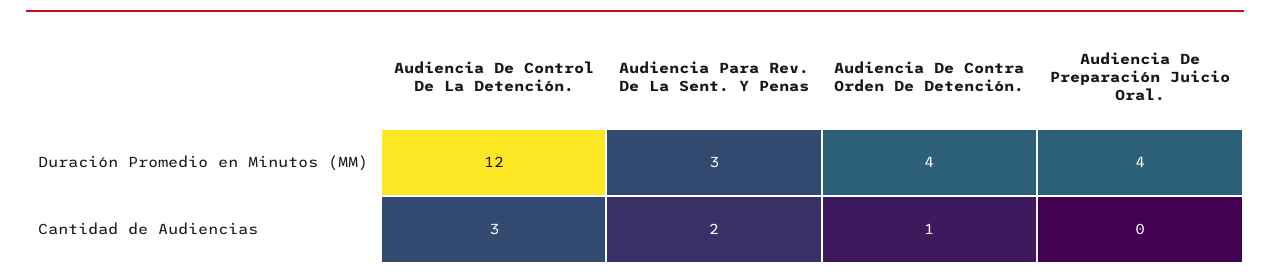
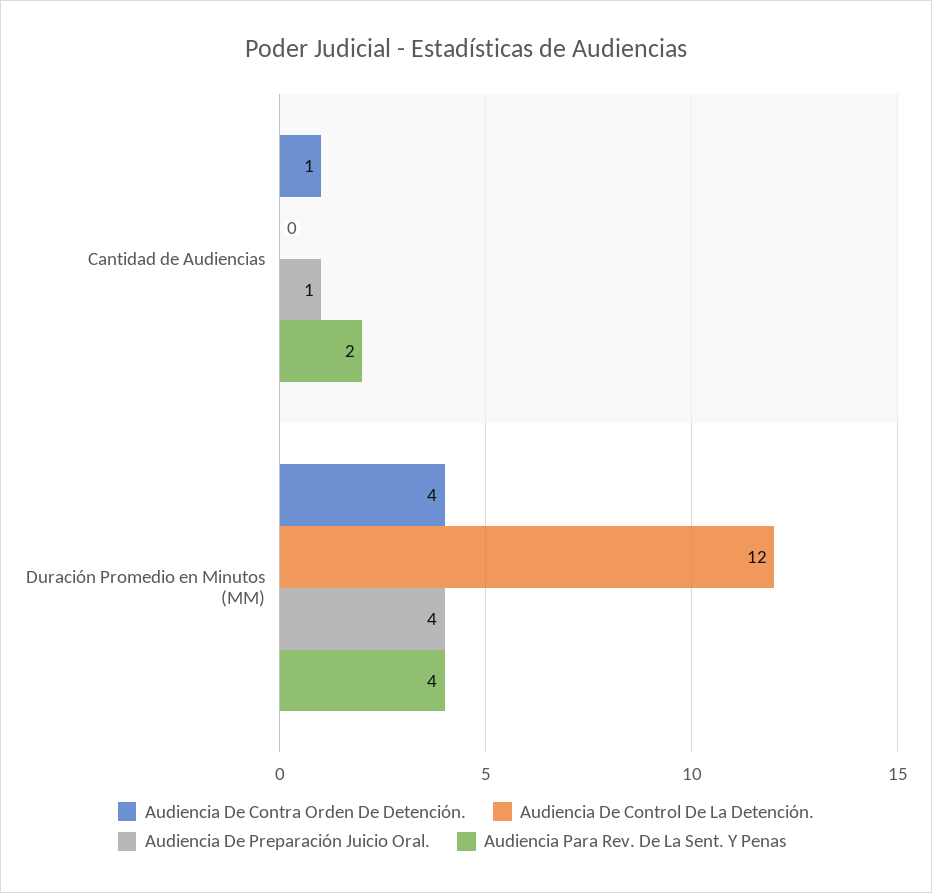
Audiencia Para Rev. De La Sent. Y Penas, Duración Promedio en Minutos (MM): 3 -> 4
Audiencia De Control De La Detención., Cantidad de Audiencias: 3 -> 0
Audiencia De Preparación Juicio Oral., Cantidad de Audiencias: 0 -> 1

